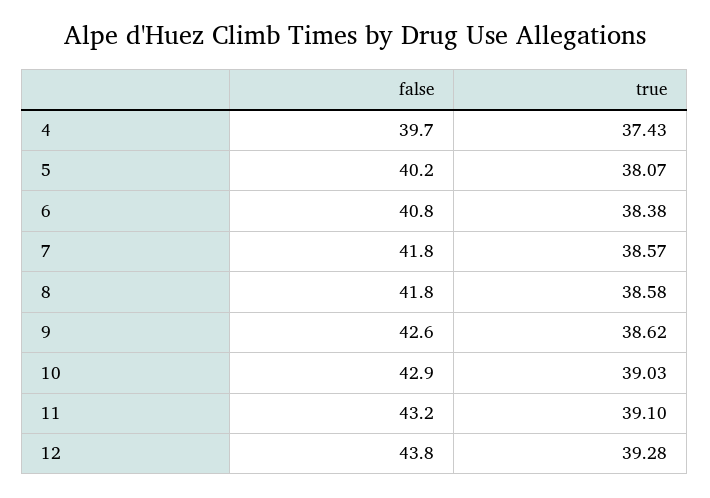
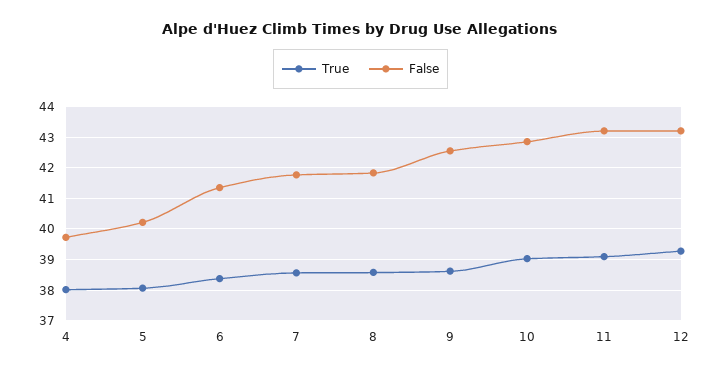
true, 4: 37.43 -> 38
false, 6: 40.8 -> 41.4
false, 12: 43.8 -> 43.2

